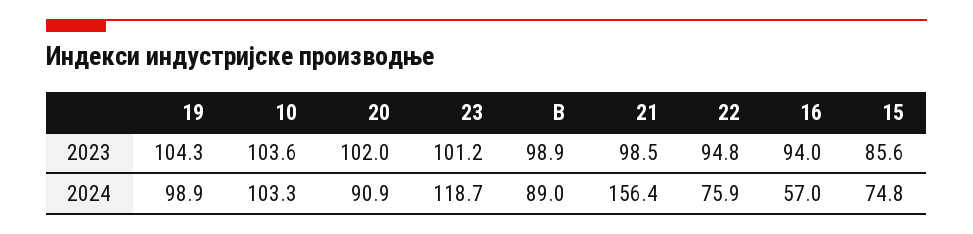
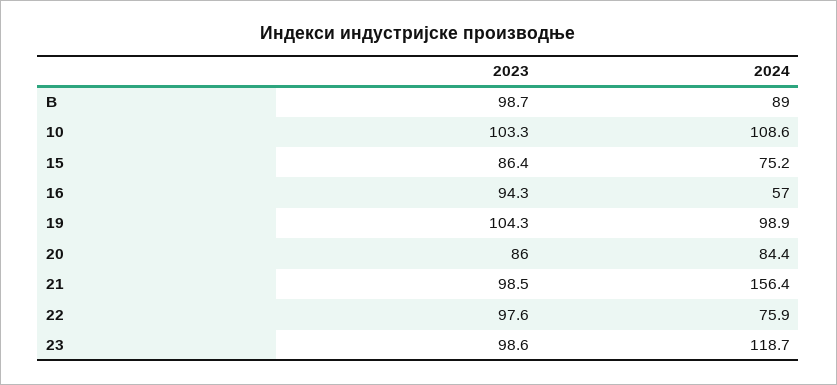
10, 2023: 103.6 -> 103.3
20, 2023: 102 -> 86
23, 2023: 101.2 -> 98.6
B, 2023: 98.9 -> 98.7
22, 2023: 94.8 -> 97.6
16, 2023: 94 -> 94.3
15, 2023: 85.6 -> 86.4
10, 2024: 103.3 -> 108.6
20, 2024: 90.9 -> 84.4
15, 2024: 74.8 -> 75.2

